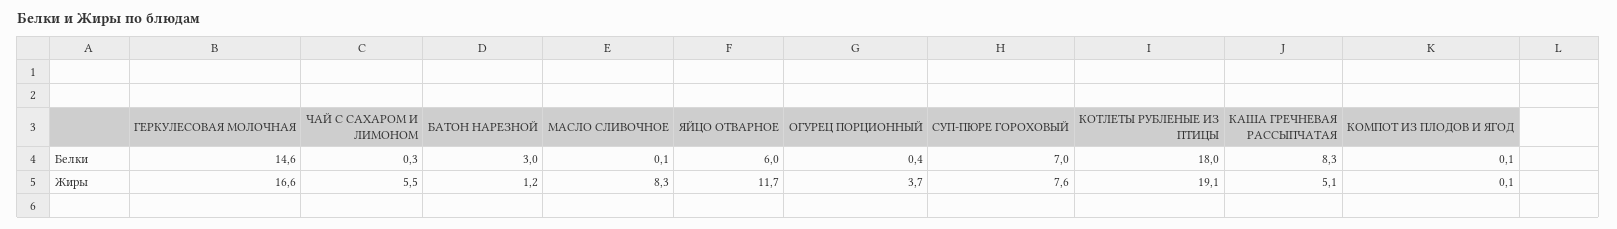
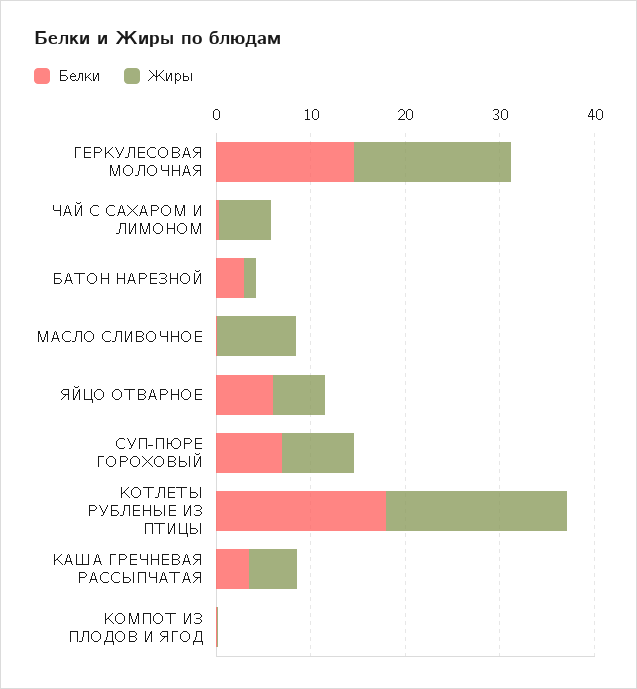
Белки, ОГУРЕЦ ПОРЦИОННЫЙ: 0.4 -> none
Белки, КАША ГРЕЧНЕВАЯ РАССЫПЧАТАЯ: 8.3 -> 4
Жиры, ЯЙЦО ОТВАРНОЕ: 11.7 -> 6
Жиры, ОГУРЕЦ ПОРЦИОННЫЙ: 3.7 -> none

